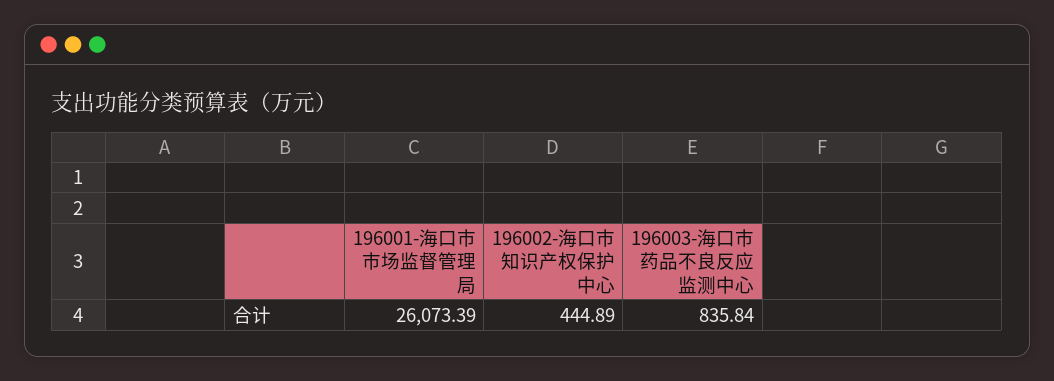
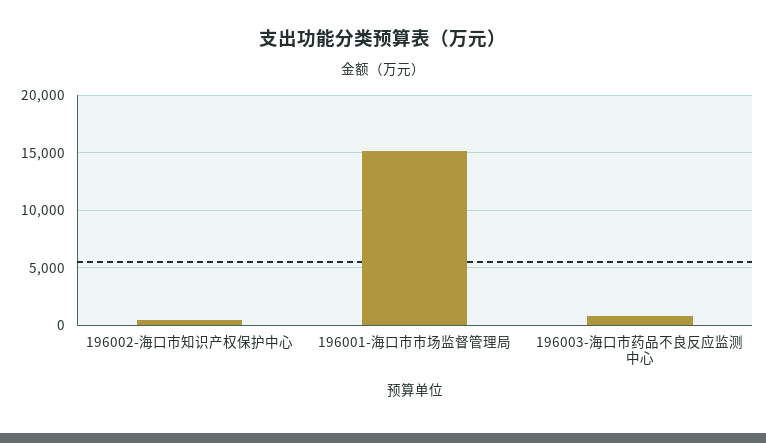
196001-海口市市场监督管理局: 26073.39 -> 15000

